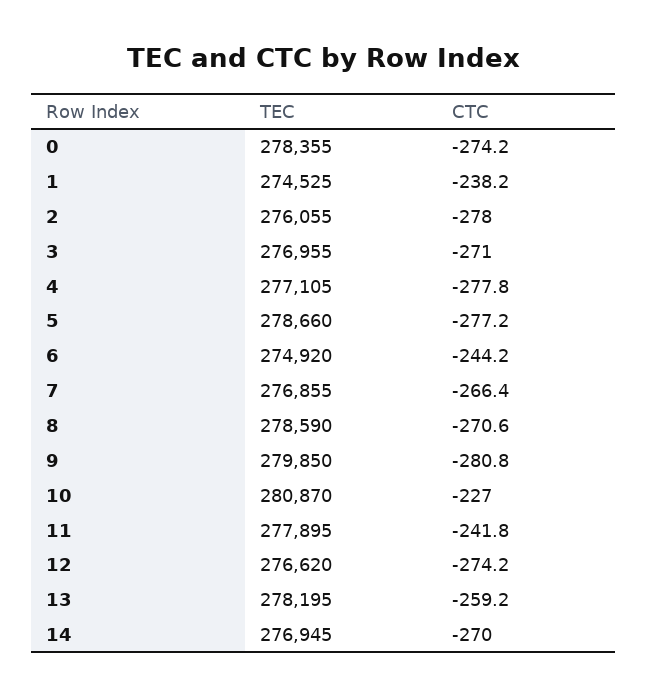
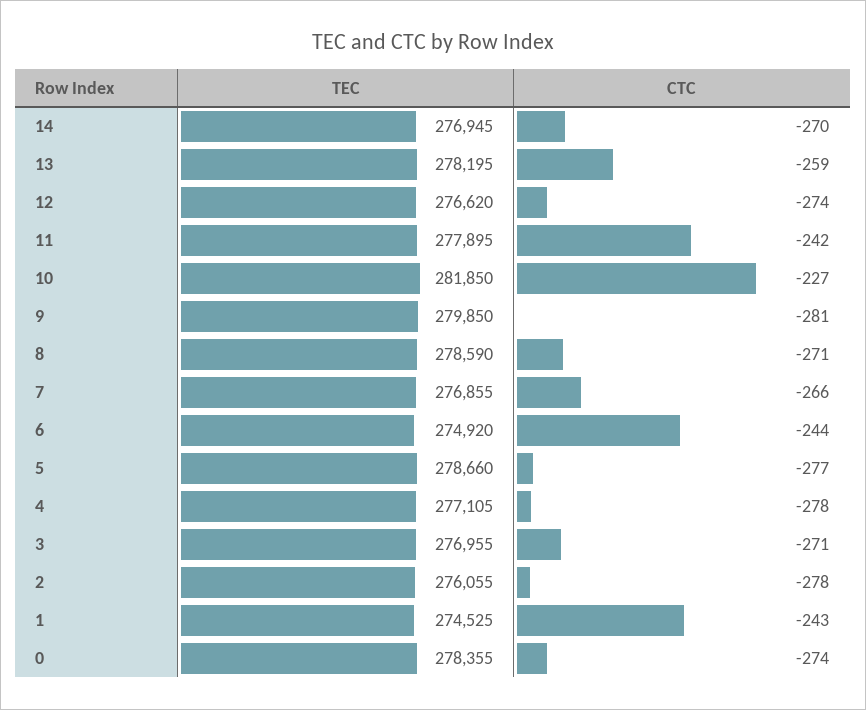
CTC, 1: -238.2 -> -243
TEC, 10: 280870 -> 281850

